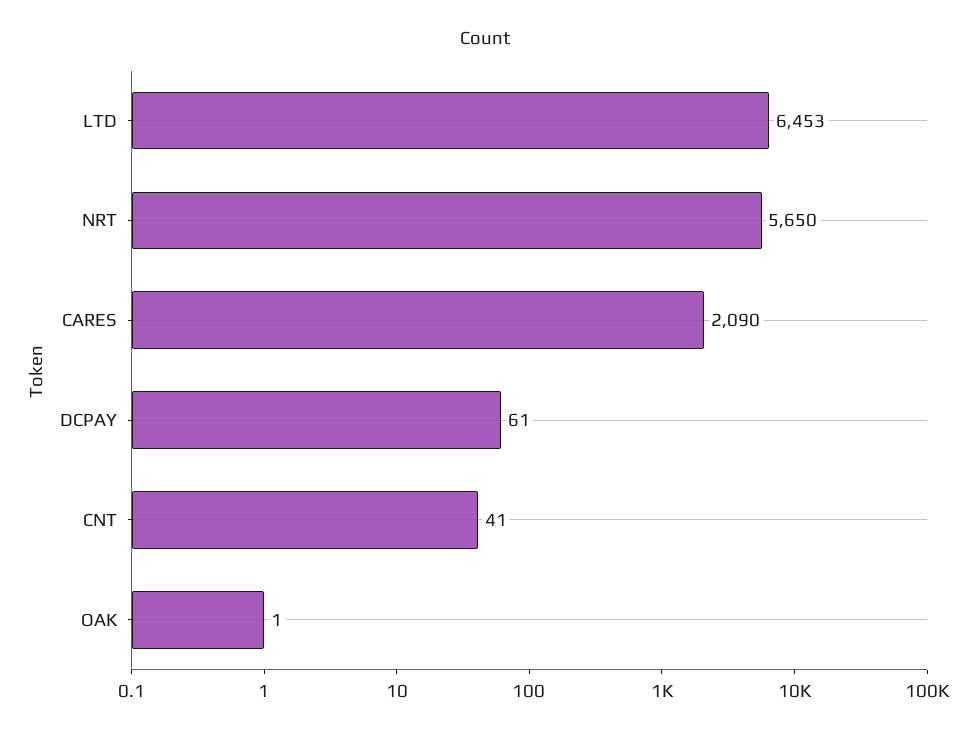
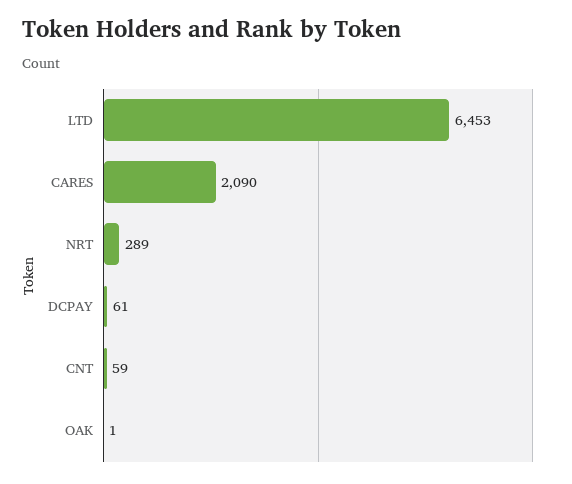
NRT: 5650 -> 289
CNT: 41 -> 59

